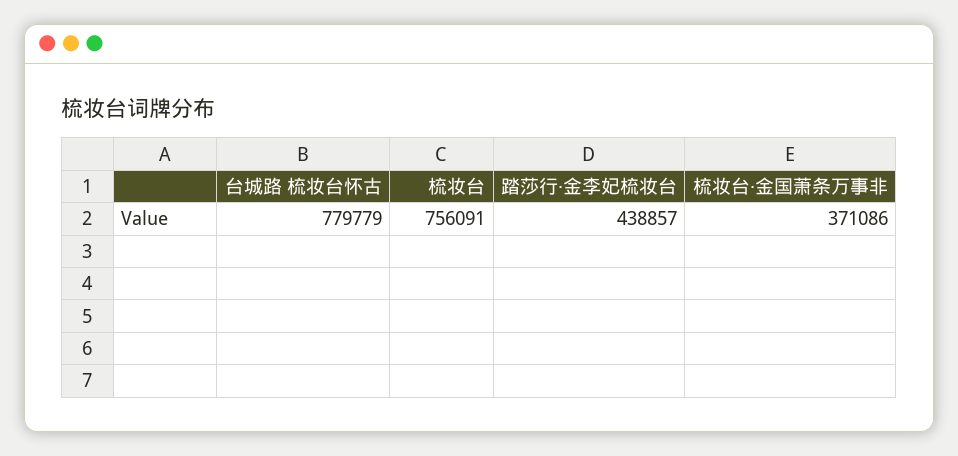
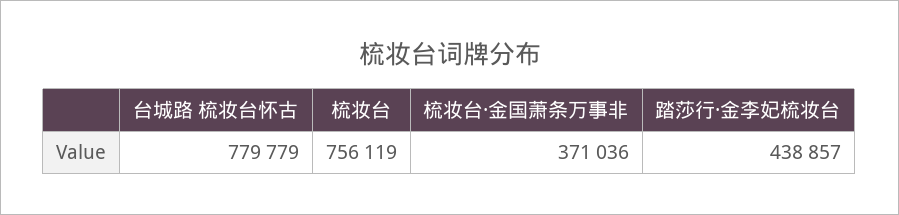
梳妆台: 756091 -> 756119
梳妆台·金国萧条万事非: 371086 -> 371036

